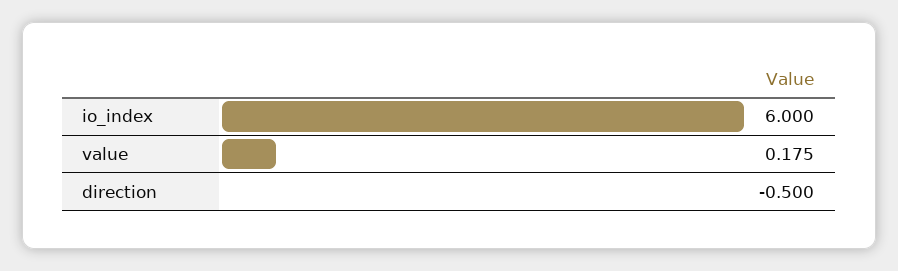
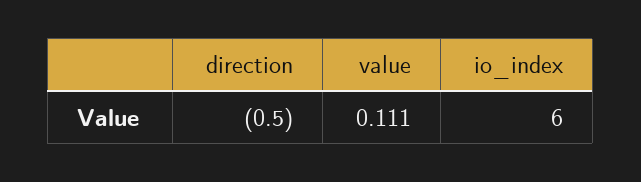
value: 0.175 -> 0.111

